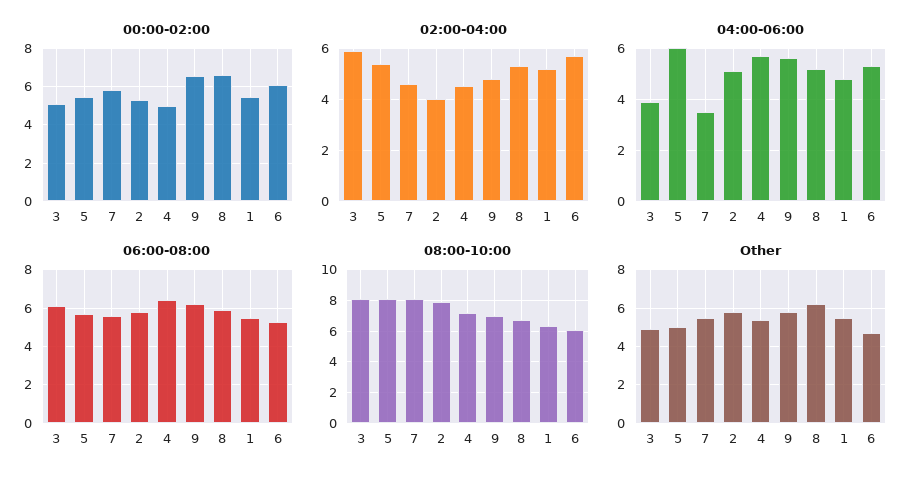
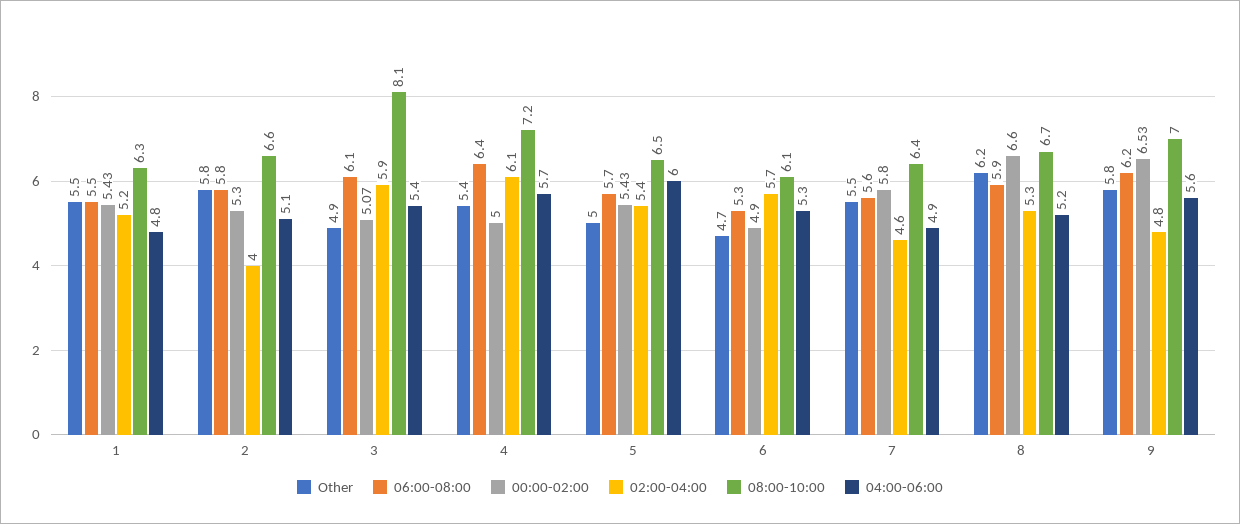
00:00-02:00, 6: 6 -> 4.9
02:00-04:00, 4: 4.5 -> 6.1
04:00-06:00, 3: 4 -> 5.4
04:00-06:00, 7: 3.5 -> 4.9
08:00-10:00, 5: 8 -> 6.5
08:00-10:00, 7: 8 -> 6.4
08:00-10:00, 2: 8 -> 6.6

